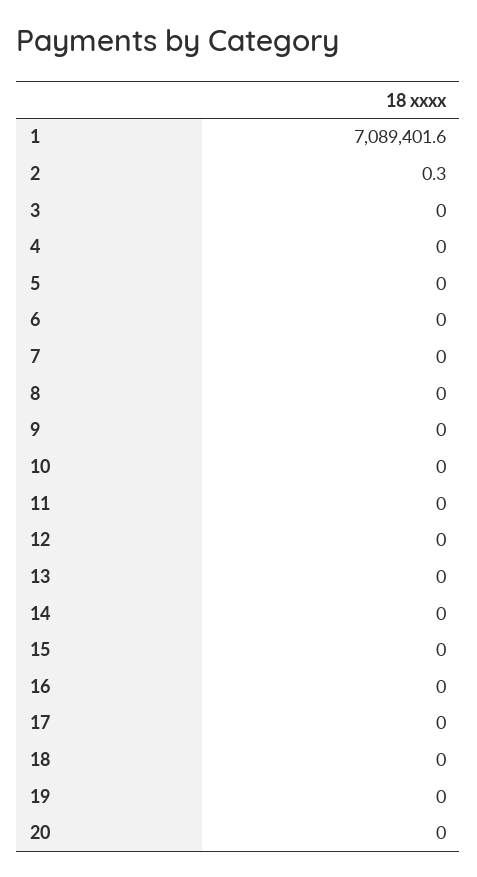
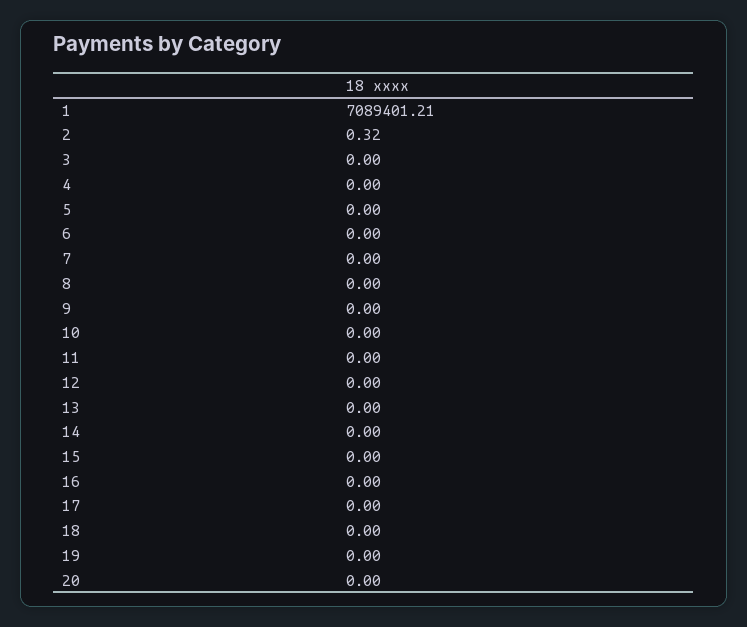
1: 7089401.6 -> 7089401.21

